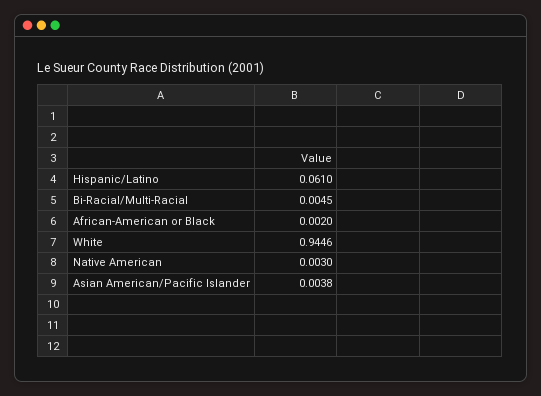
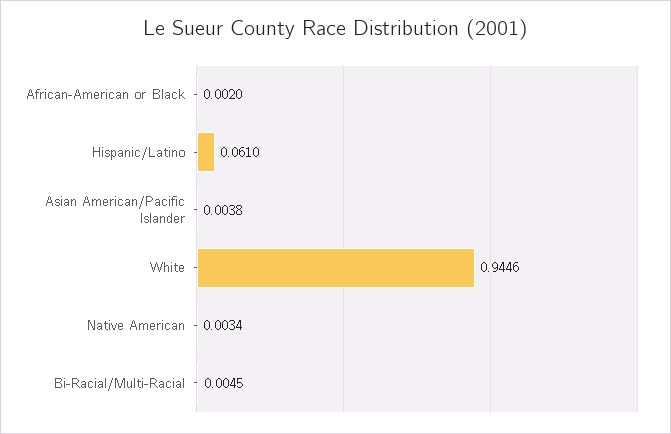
Native American: 0.003 -> 0.0034

